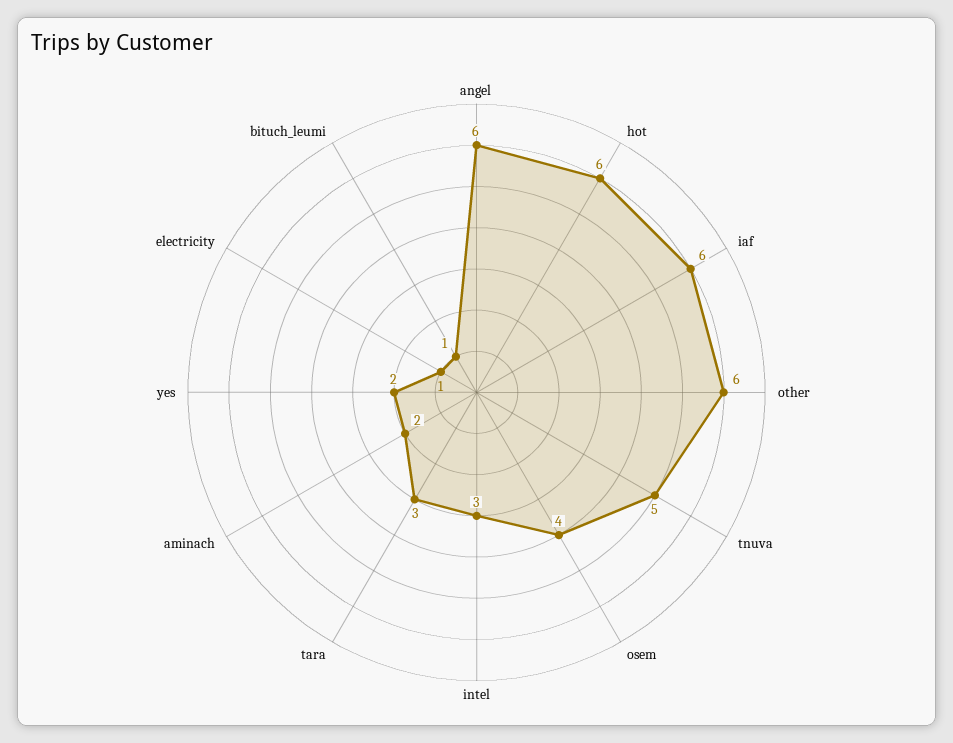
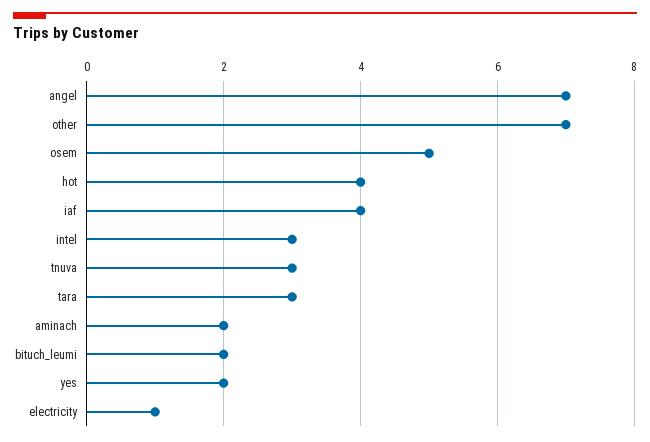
angel: 6 -> 7
hot: 6 -> 4
iaf: 6 -> 4
other: 6 -> 7
tnuva: 5 -> 3
osem: 4 -> 5
bituch_leumi: 1 -> 2

